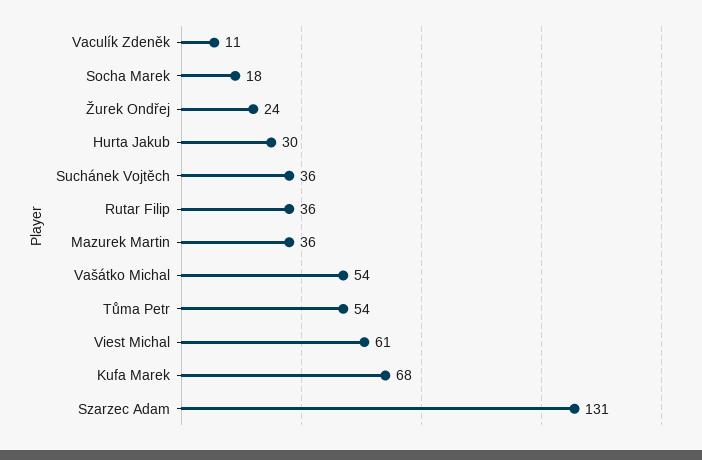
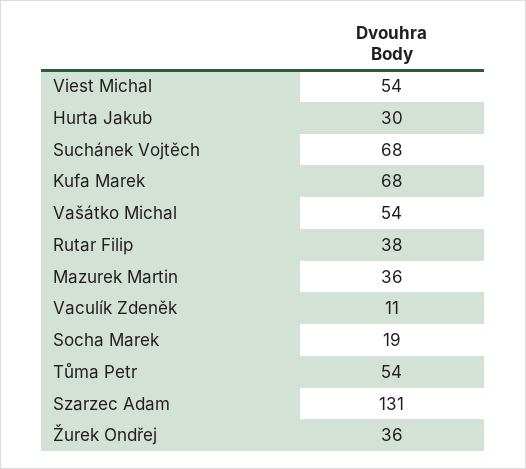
Socha Marek: 18 -> 19
Žurek Ondřej: 24 -> 36
Suchánek Vojtěch: 36 -> 68
Rutar Filip: 36 -> 38
Viest Michal: 61 -> 54

